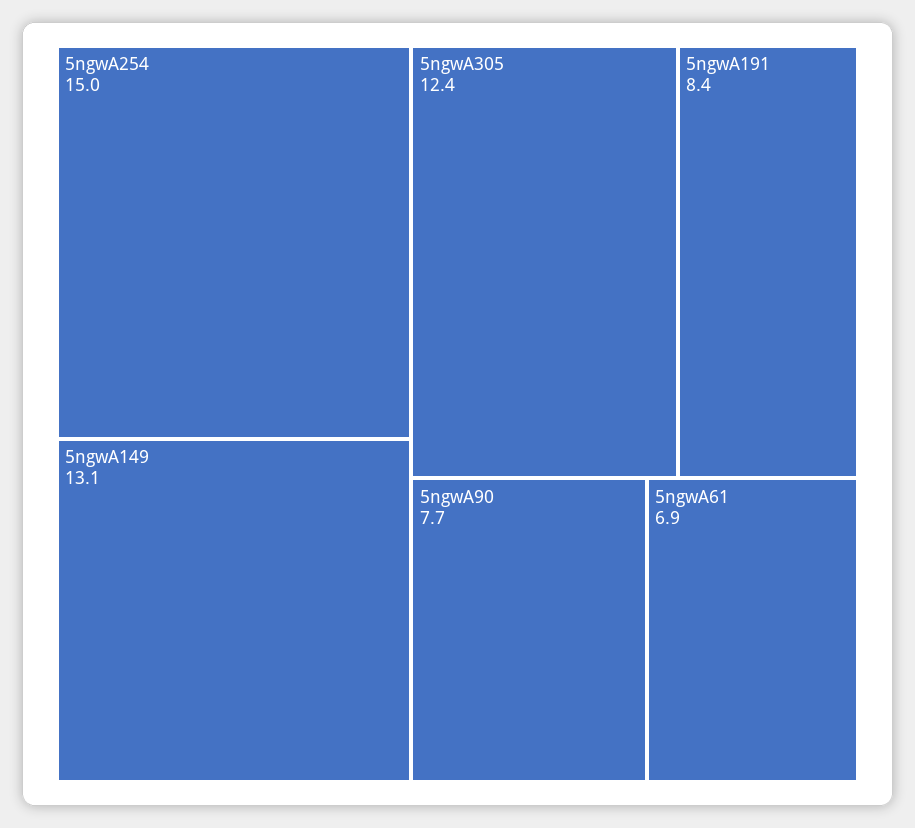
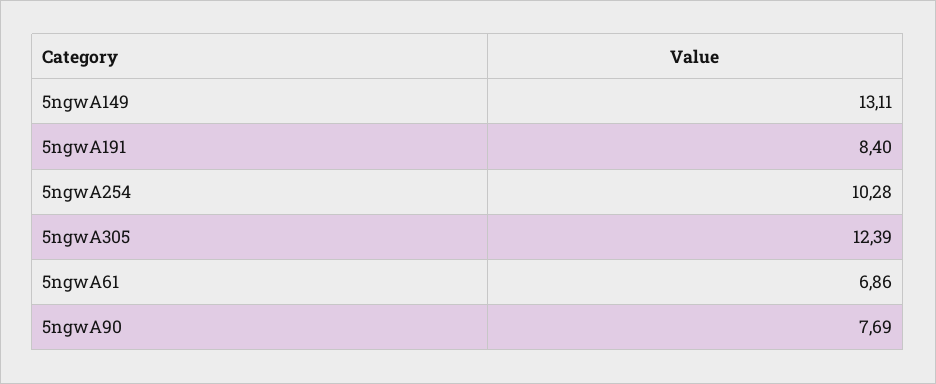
5ngwA254: 15 -> 10.28

